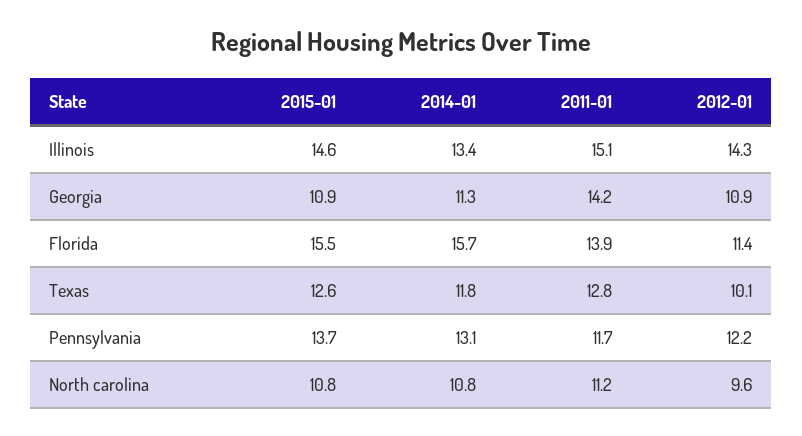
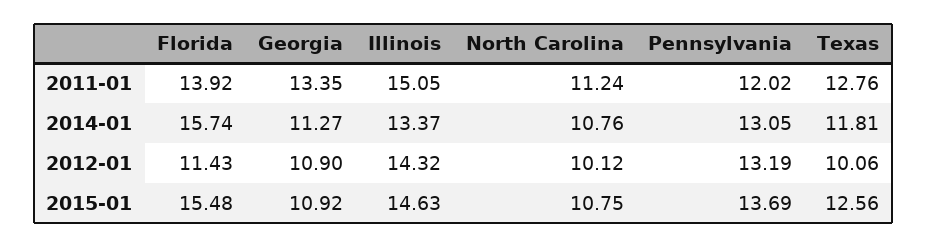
2011-01, Georgia: 14.2 -> 13.35
2011-01, Pennsylvania: 11.7 -> 12.02
2012-01, Pennsylvania: 12.2 -> 13.19
2012-01, North carolina: 9.6 -> 10.12

